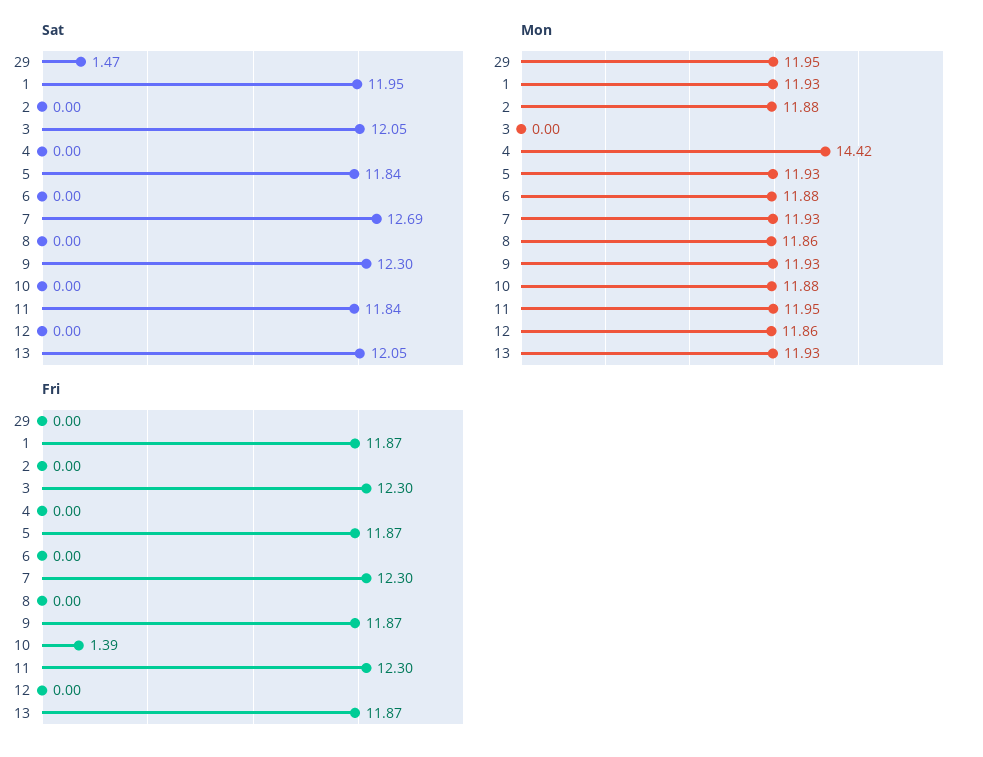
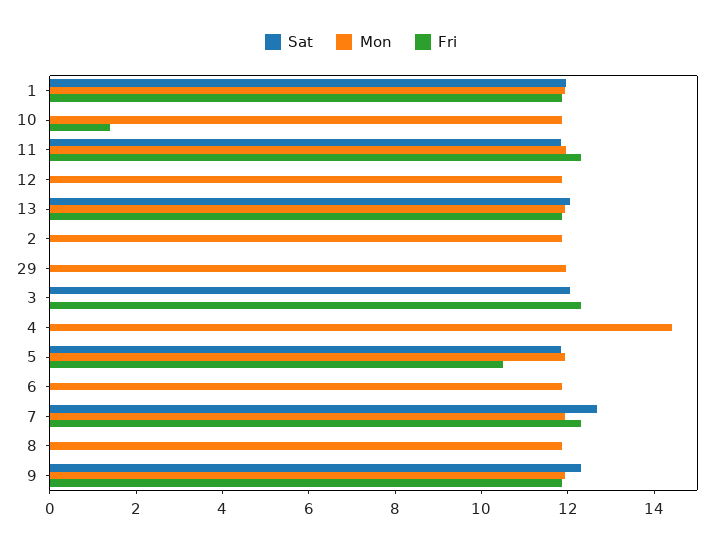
Sat, 29: 1.47 -> 0
Fri, 5: 11.87 -> 10.5

